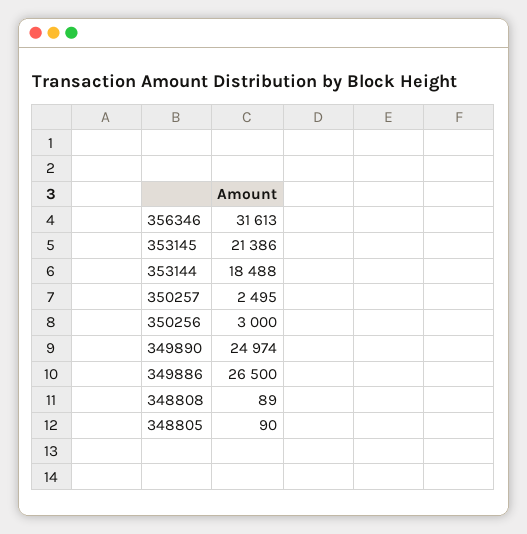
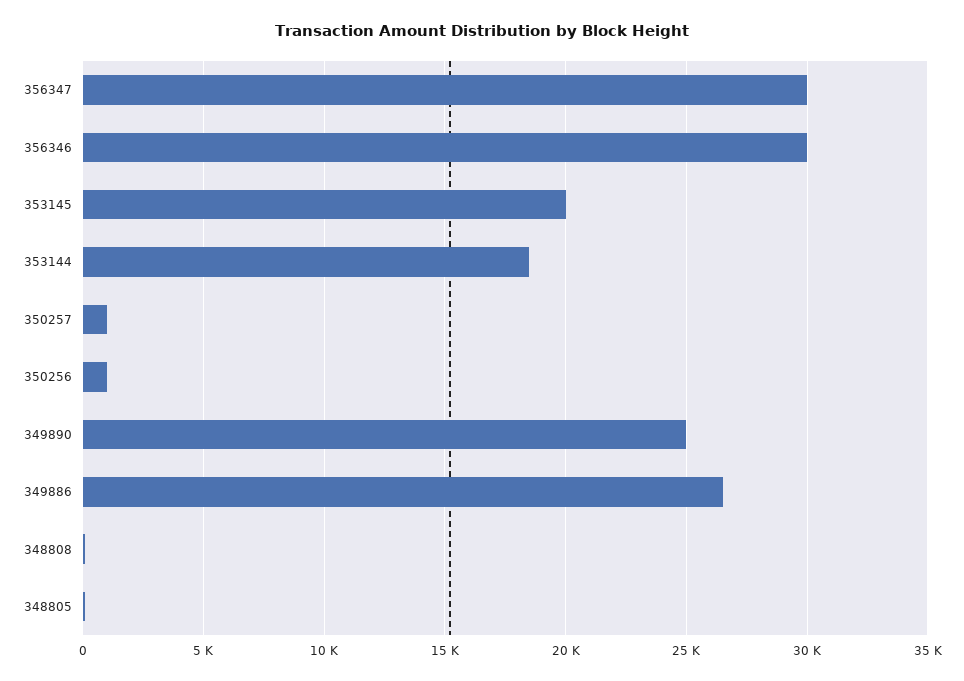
356346: 31613 -> 30000
353145: 21386 -> 20000
350257: 2495 -> 1000
350256: 3000 -> 1000
356347: none -> 30000

